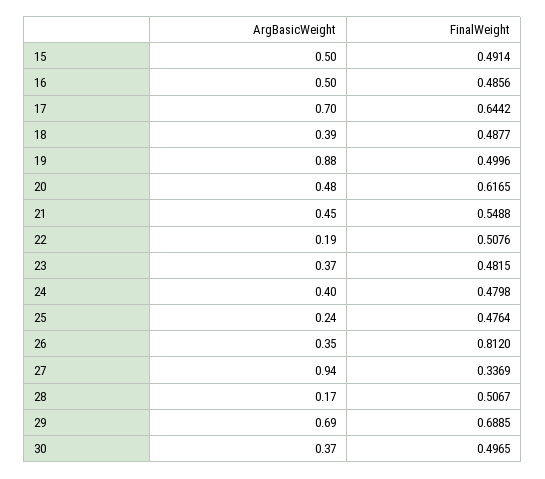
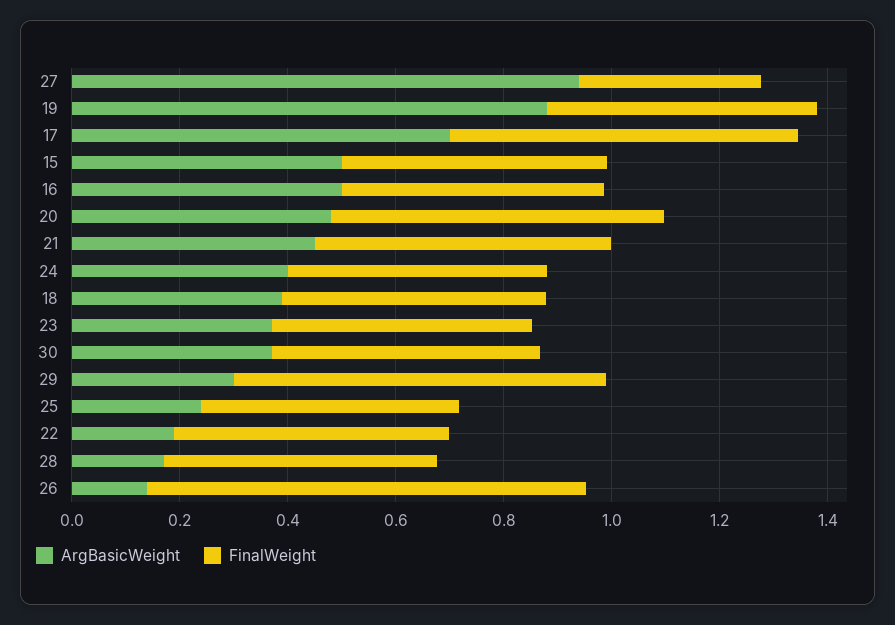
ArgBasicWeight, 26: 0.35 -> 0.15
ArgBasicWeight, 29: 0.69 -> 0.3

